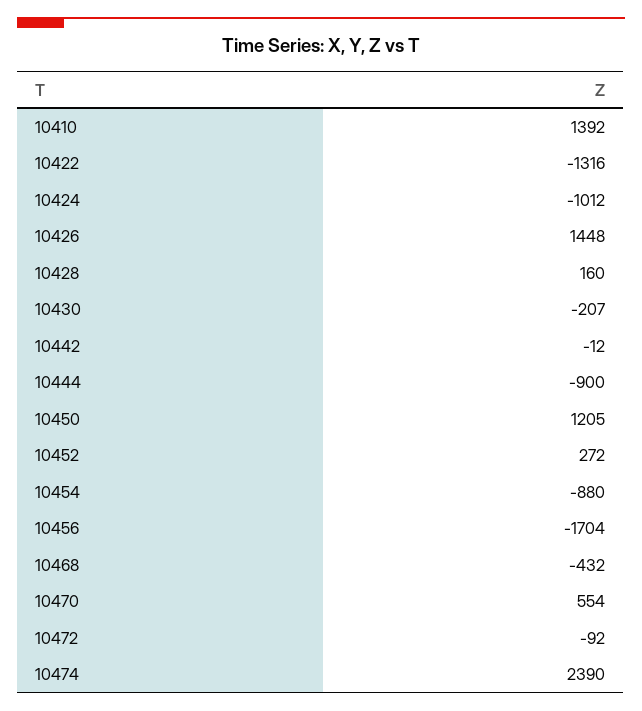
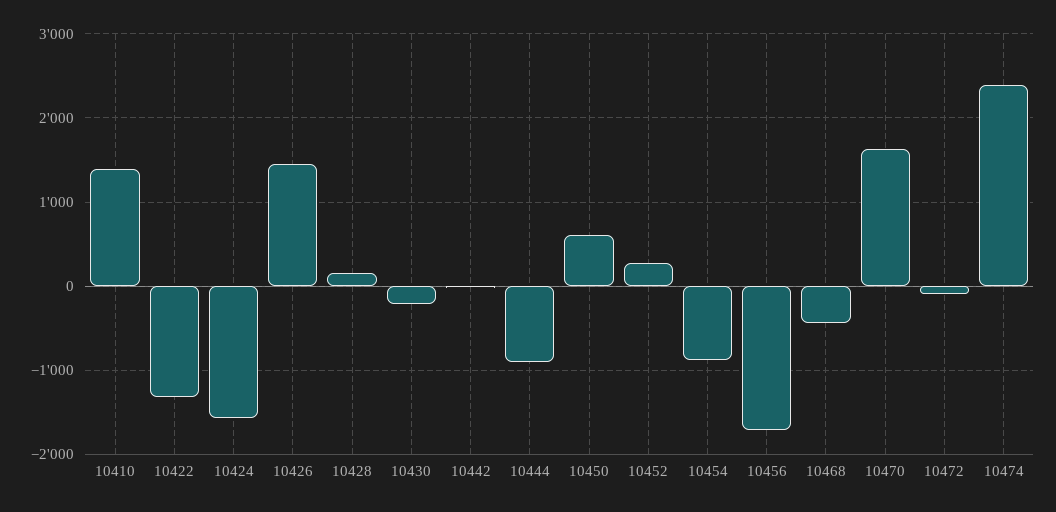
10424: -1012 -> -1600
10450: 1205 -> 600
10470: 554 -> 1600

